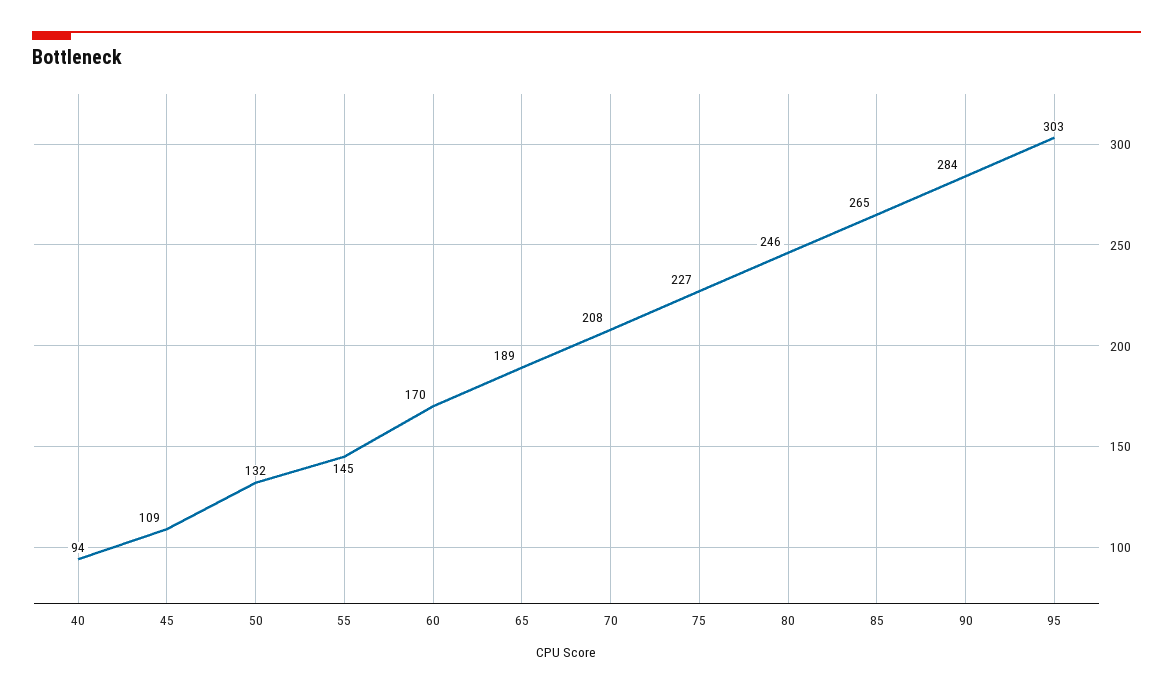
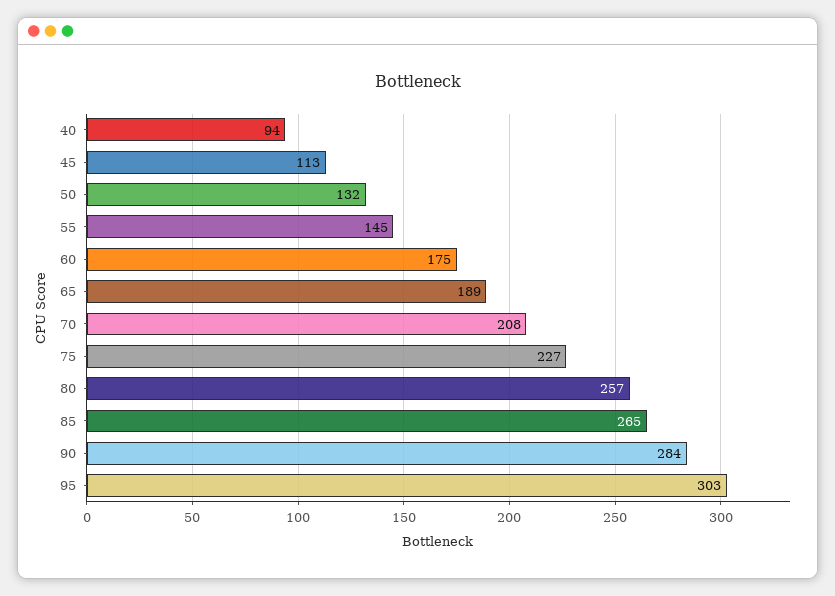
45: 109 -> 113
60: 170 -> 175
80: 246 -> 257

